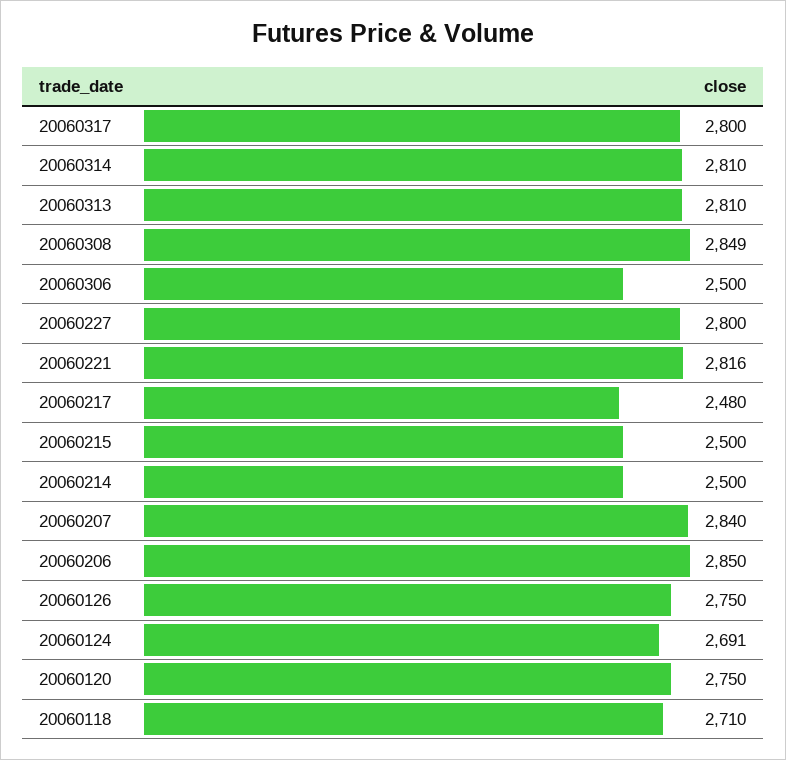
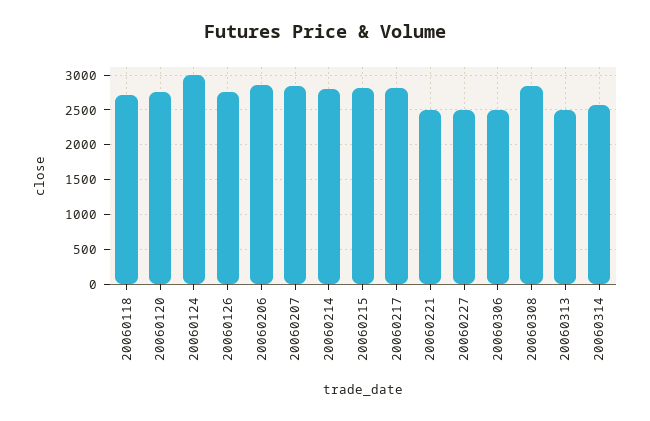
20060317: 2800 -> none
20060314: 2810 -> 2600
20060313: 2810 -> 2500
20060227: 2800 -> 2500
20060221: 2816 -> 2500
20060217: 2480 -> 2800
20060215: 2500 -> 2800
20060214: 2500 -> 2800
20060124: 2691 -> 3000

